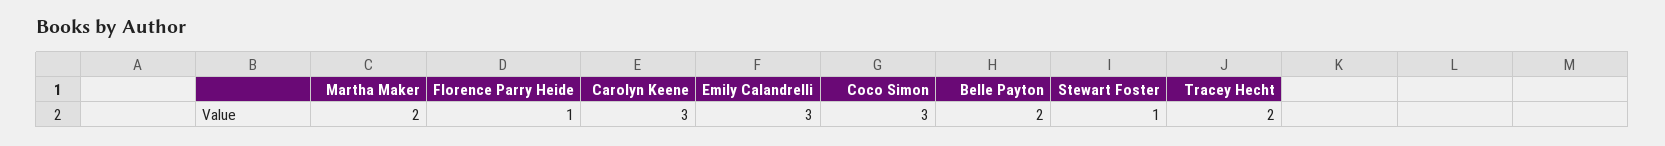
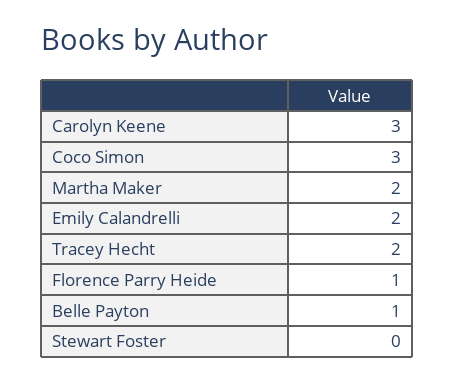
Emily Calandrelli: 3 -> 2
Belle Payton: 2 -> 1
Stewart Foster: 1 -> 0

